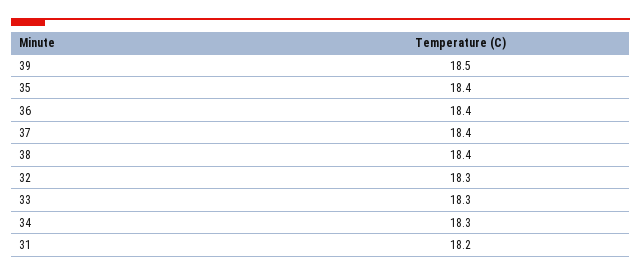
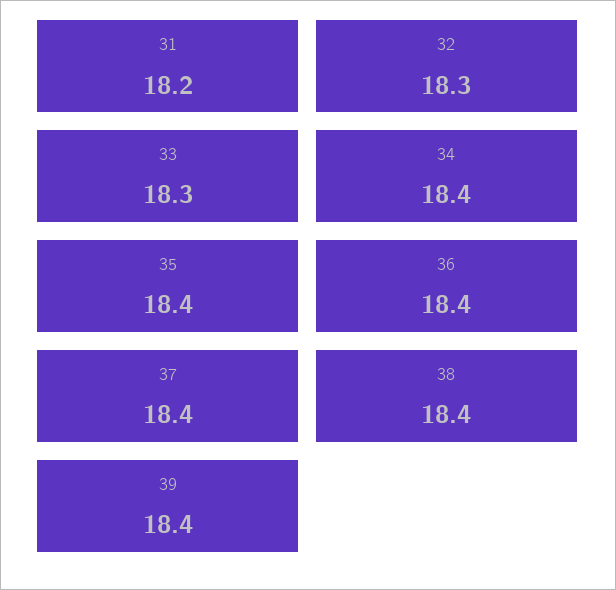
39: 18.5 -> 18.4
34: 18.3 -> 18.4

